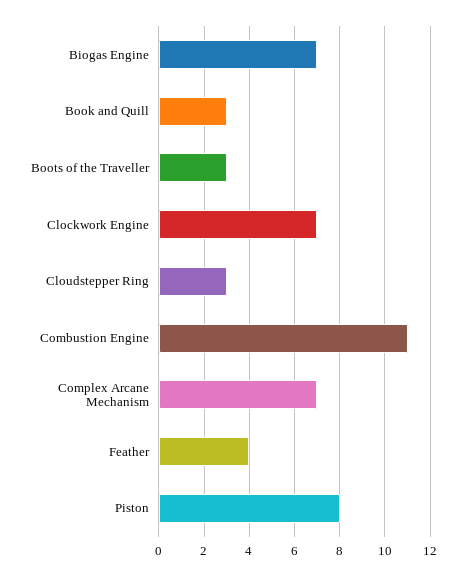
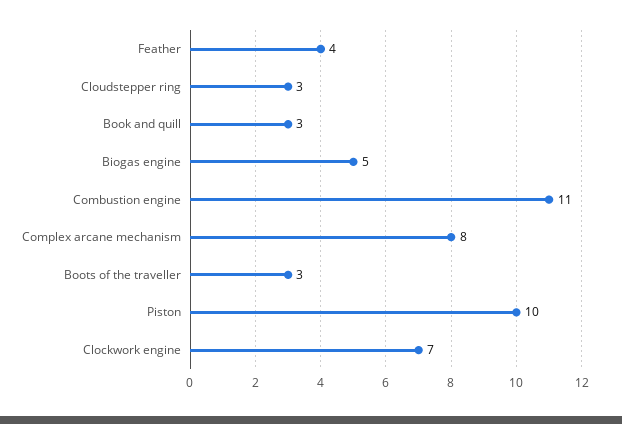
Biogas Engine: 7 -> 5
Complex Arcane Mechanism: 7 -> 8
Piston: 8 -> 10

